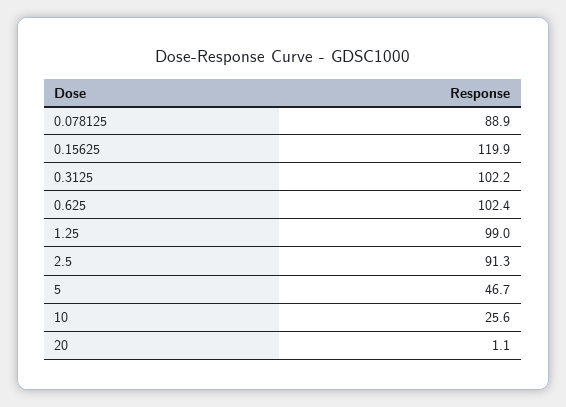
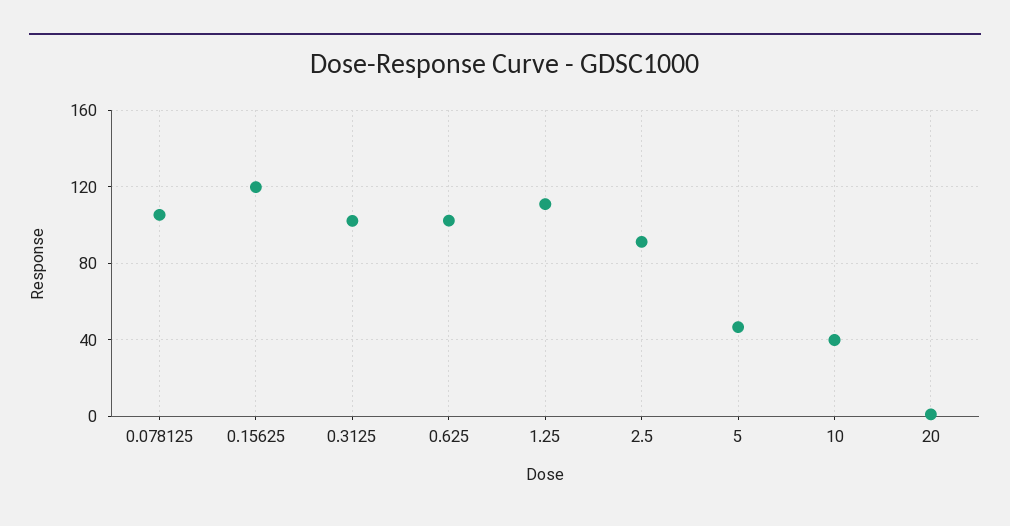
0.078125: 88.9 -> 105
1.25: 99 -> 110
10: 25.6 -> 40

